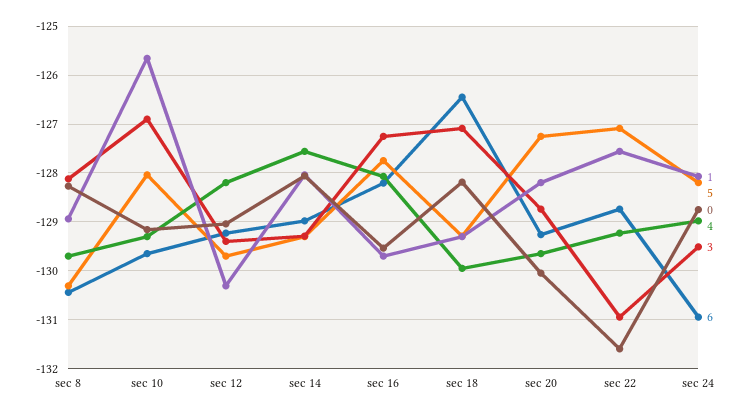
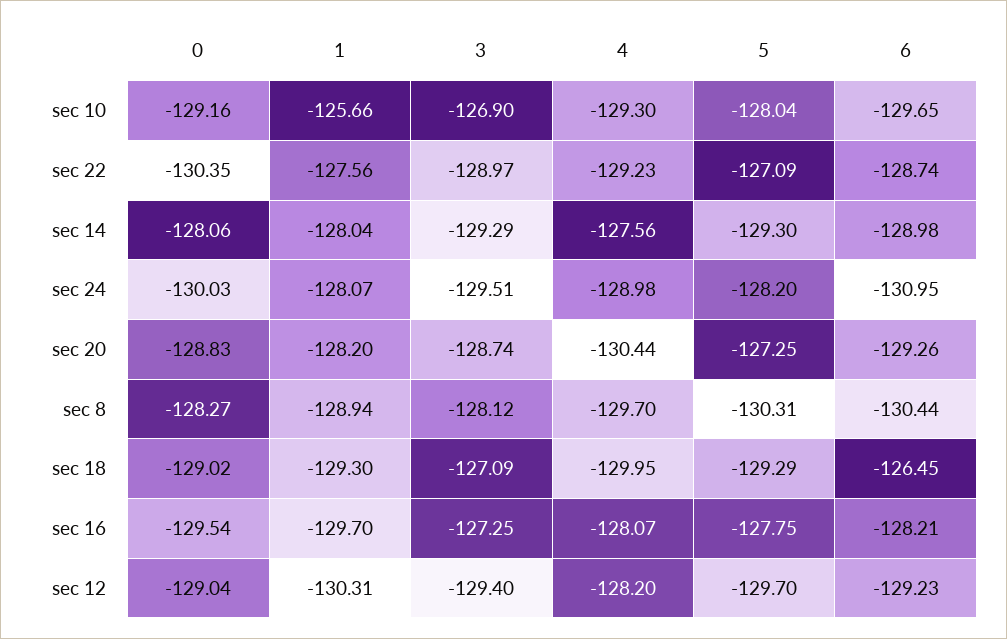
0, sec 18: -128.2 -> -129.02
0, sec 20: -130 -> -128.83
4, sec 20: -129.6 -> -130.44
0, sec 22: -131.6 -> -130.35
3, sec 22: -131 -> -128.97
0, sec 24: -128.8 -> -130.03

